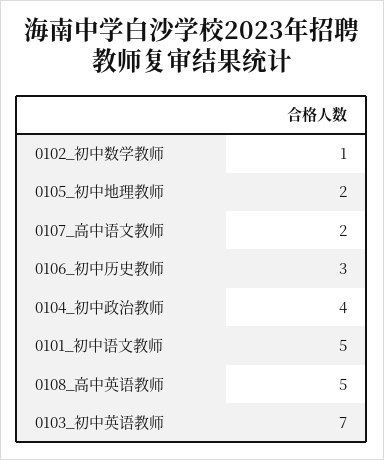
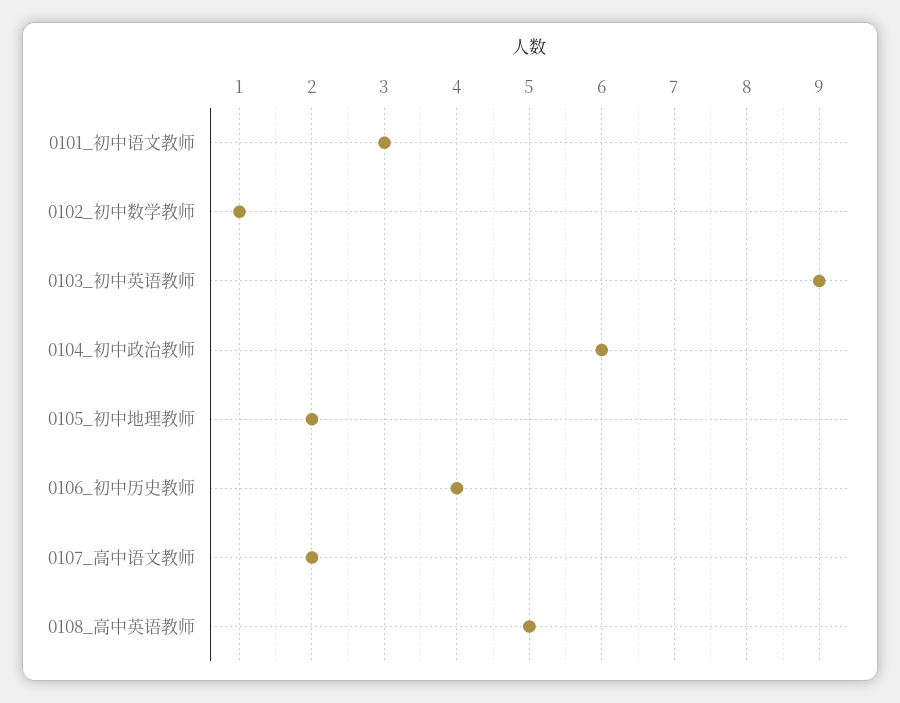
0106_初中历史教师: 3 -> 4
0104_初中政治教师: 4 -> 6
0101_初中语文教师: 5 -> 3
0103_初中英语教师: 7 -> 9

